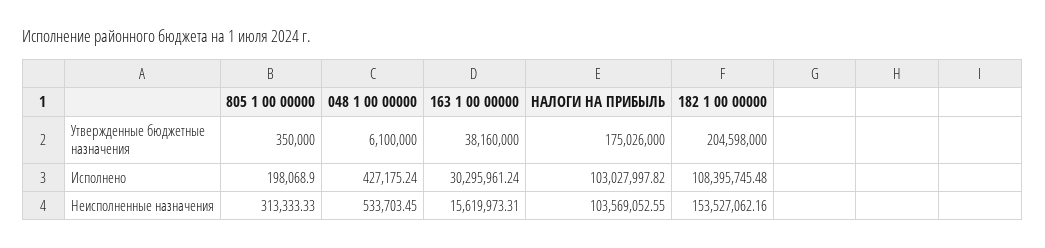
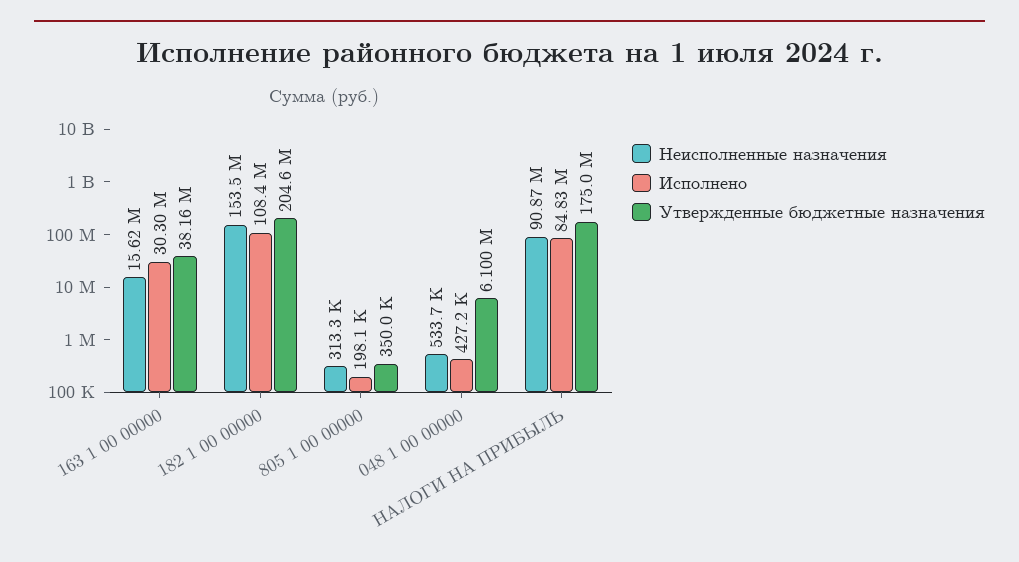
Исполнено, НАЛОГИ НА ПРИБЫЛЬ: 103027997.82 -> 84830000
Неисполненные назначения, НАЛОГИ НА ПРИБЫЛЬ: 103569052.55 -> 90870000

